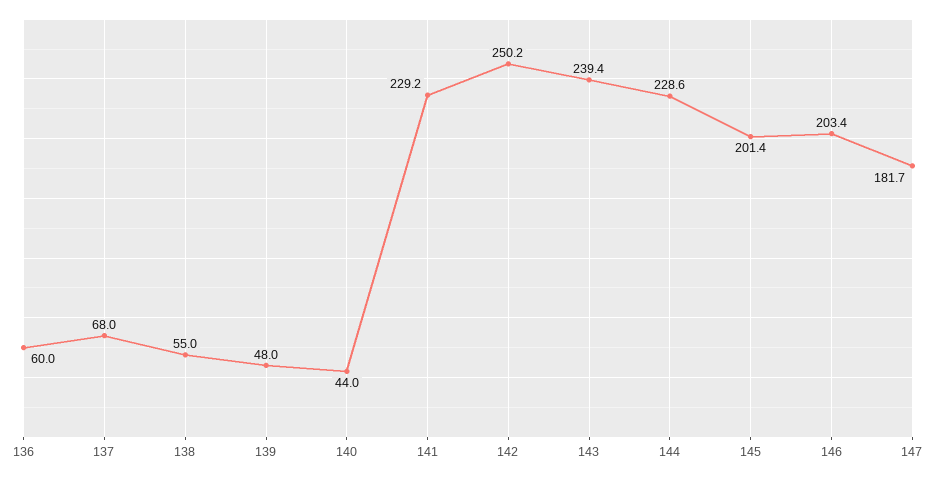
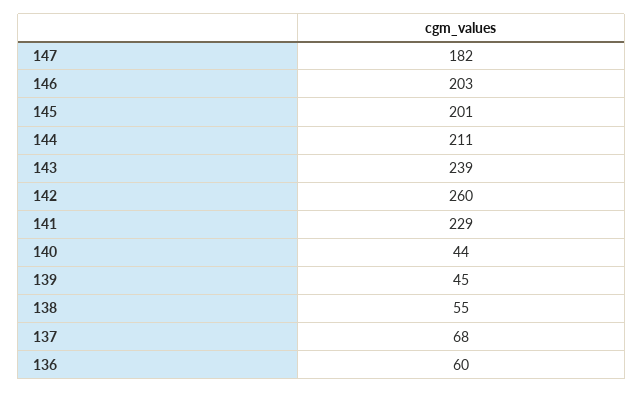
139: 48 -> 45
142: 250.2 -> 260
144: 228.6 -> 211

